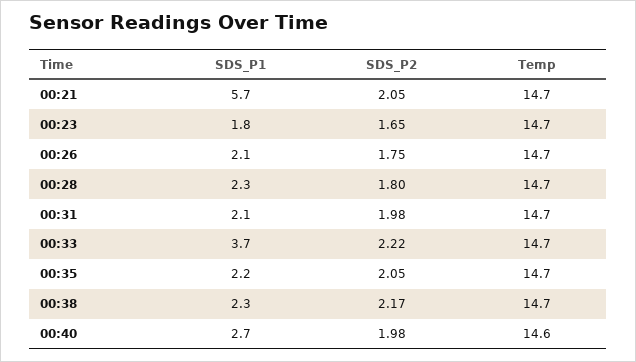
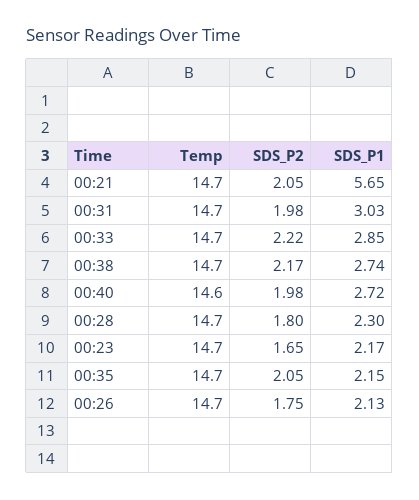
SDS_P1, 00:23: 1.8 -> 2.17
SDS_P1, 00:31: 2.1 -> 3.03
SDS_P1, 00:33: 3.7 -> 2.85
SDS_P1, 00:38: 2.3 -> 2.74

